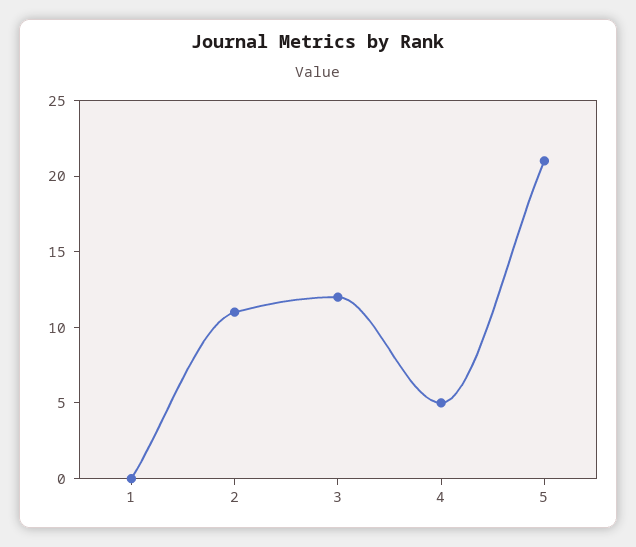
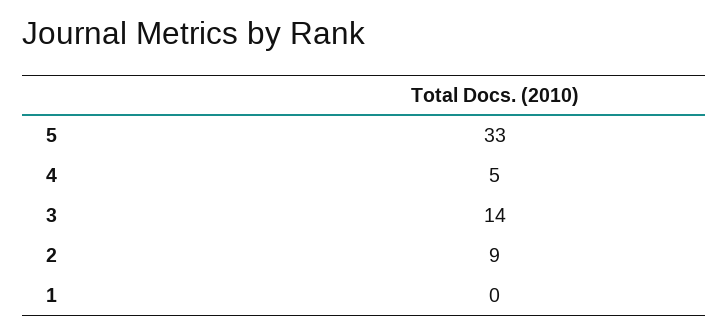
2: 11 -> 9
3: 12 -> 14
5: 21 -> 33

